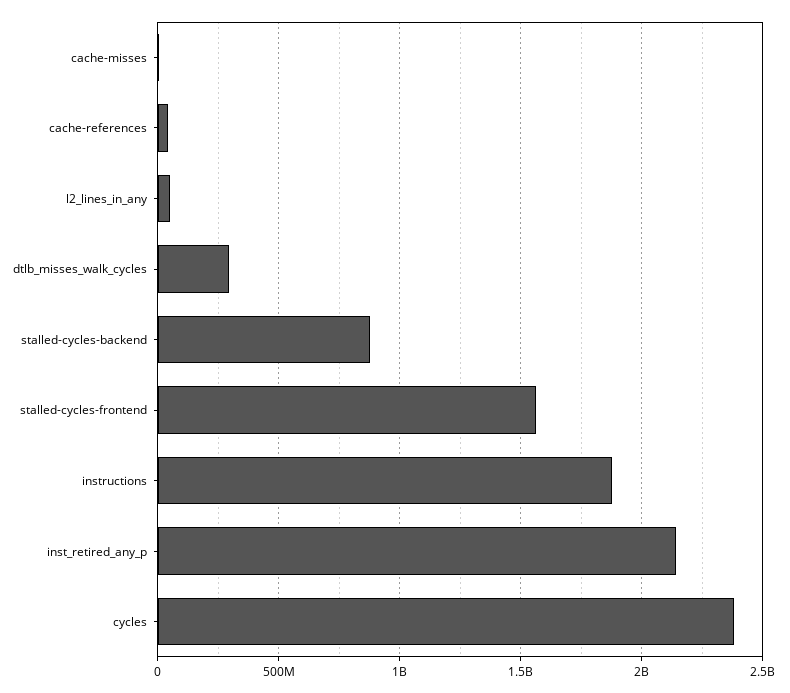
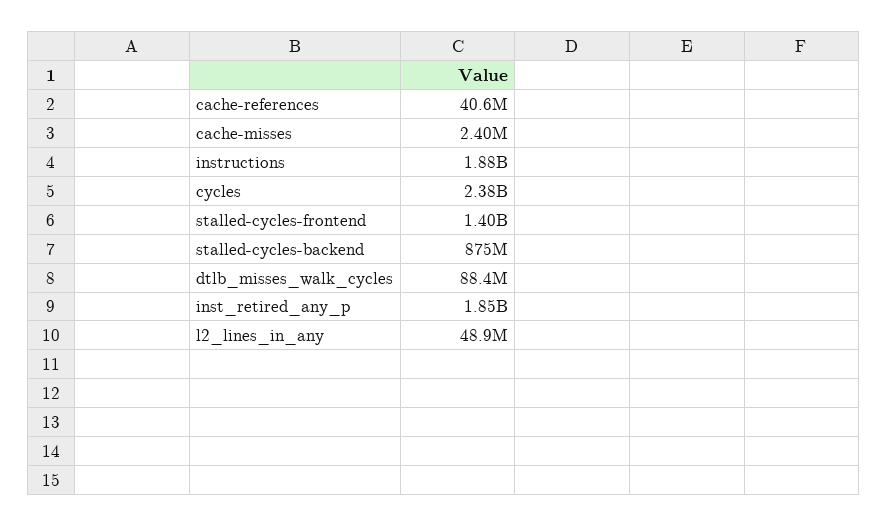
dtlb_misses_walk_cycles: 300000000 -> 88400000
stalled-cycles-frontend: 1550000000 -> 1400000000
inst_retired_any_p: 2150000000 -> 1850000000

